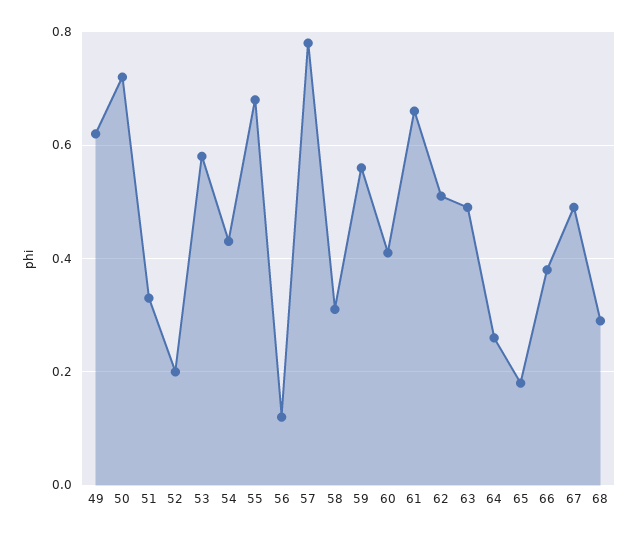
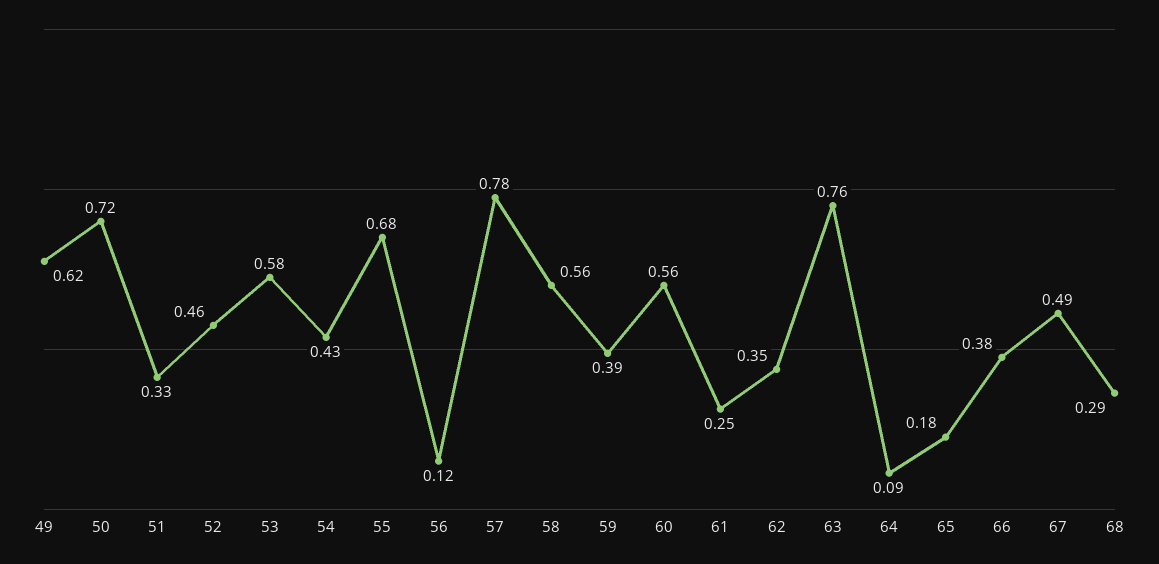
52: 0.2 -> 0.46
58: 0.3 -> 0.56
59: 0.55 -> 0.39
60: 0.4 -> 0.56
61: 0.65 -> 0.25
62: 0.5 -> 0.35
63: 0.5 -> 0.76
64: 0.25 -> 0.09

